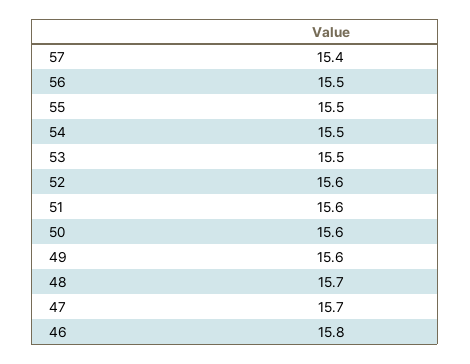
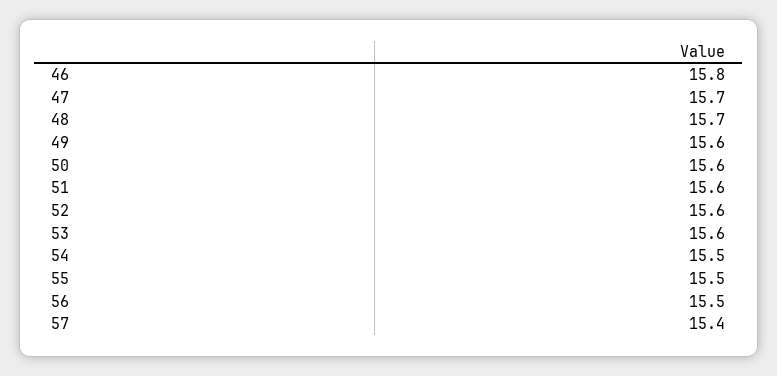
53: 15.5 -> 15.6

